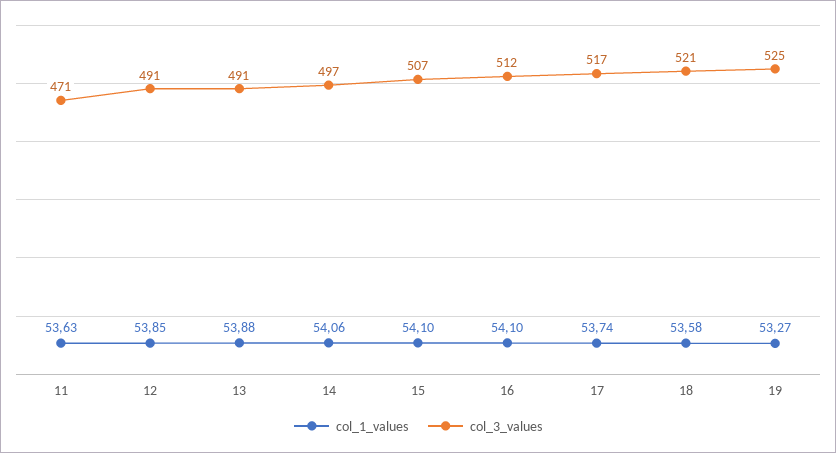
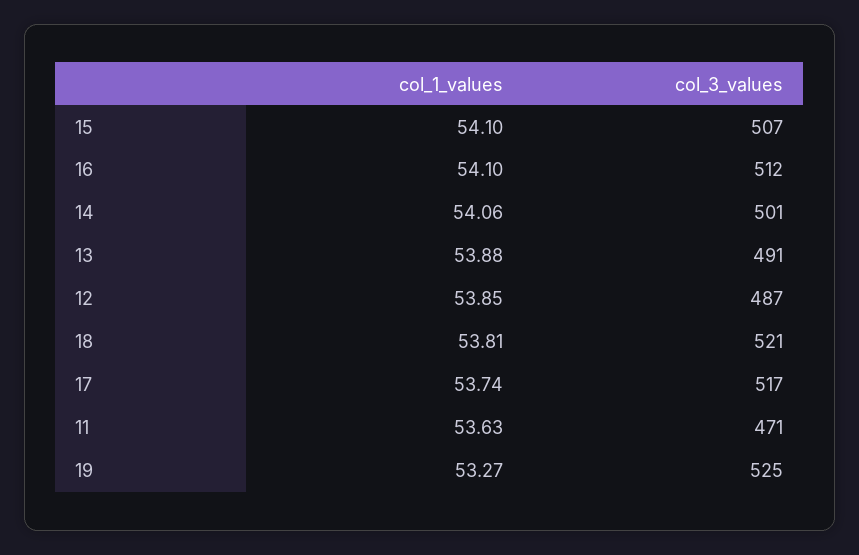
col_3_values, 12: 491 -> 487
col_3_values, 14: 497 -> 501
col_1_values, 18: 53.58 -> 53.81

